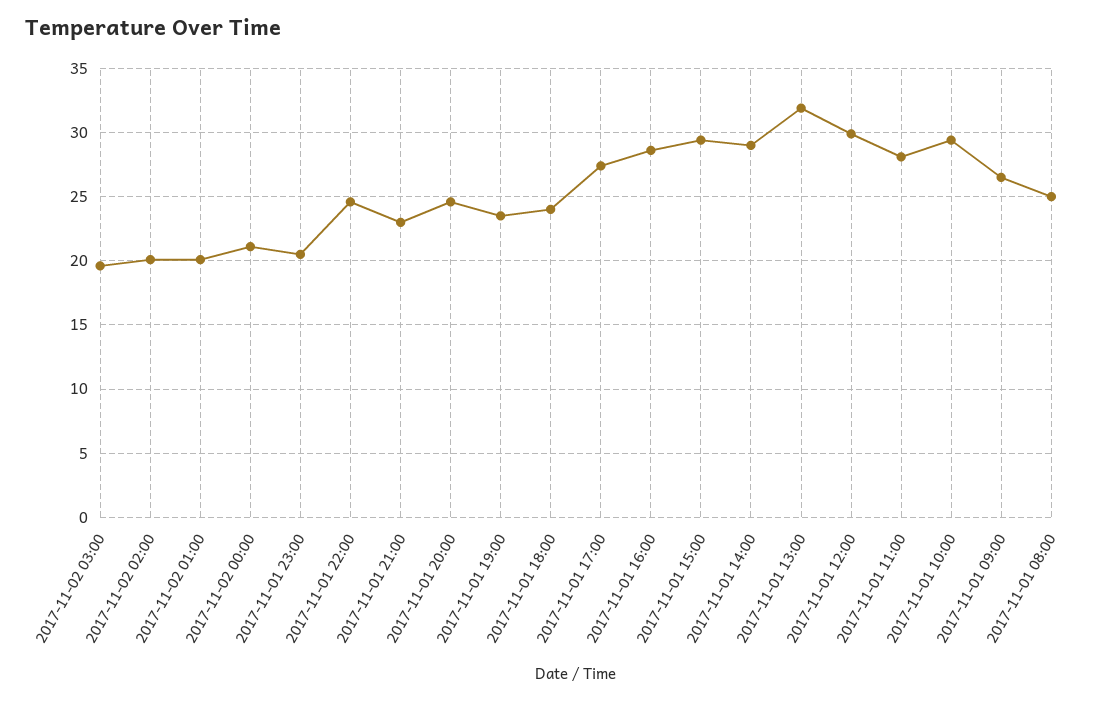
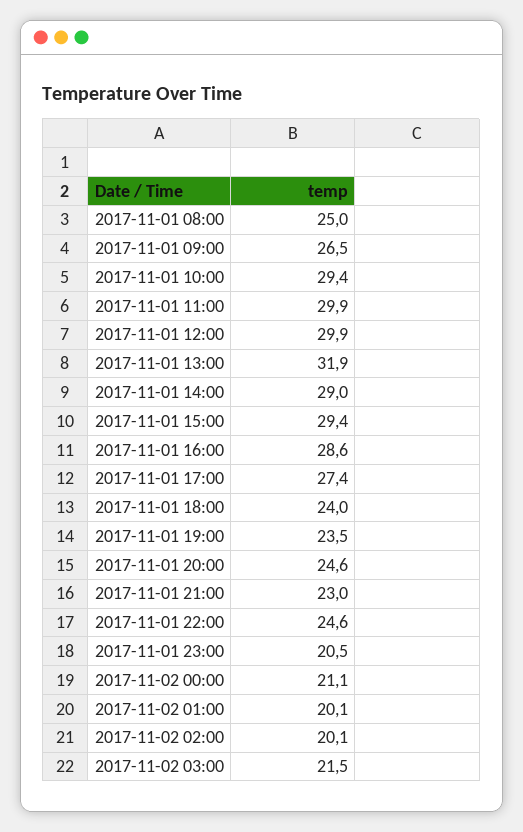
2017-11-02 03:00: 19.5 -> 21.5
2017-11-01 11:00: 28 -> 29.9

